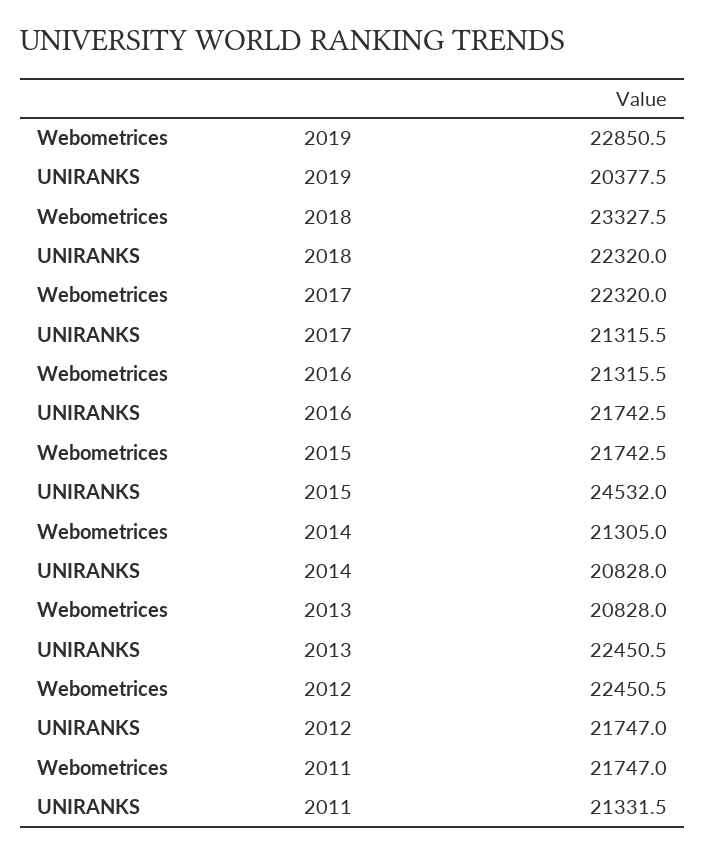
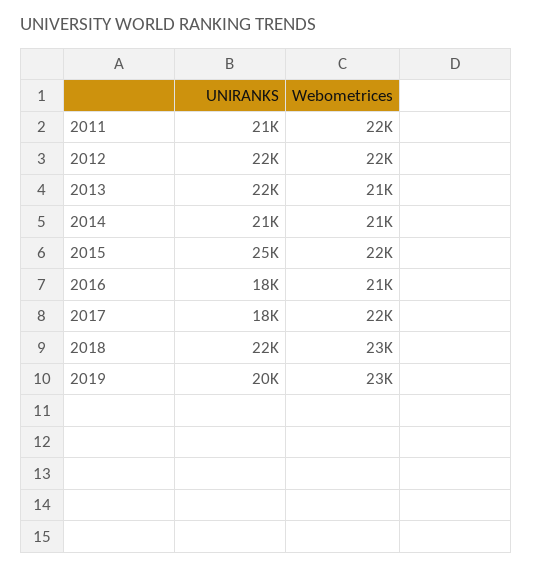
UNIRANKS, 2017: 21315.5 -> 18000
UNIRANKS, 2016: 21742.5 -> 18000

